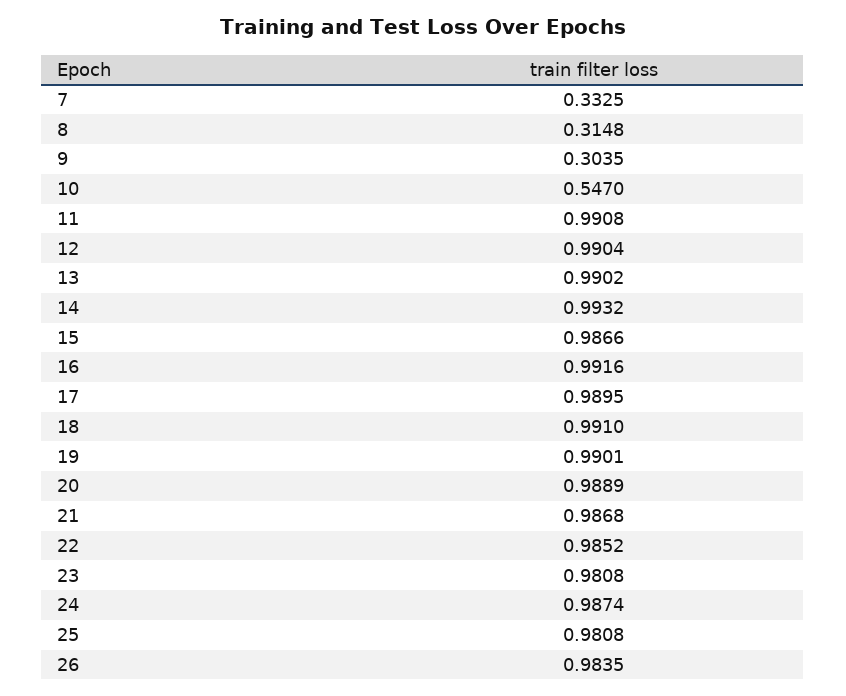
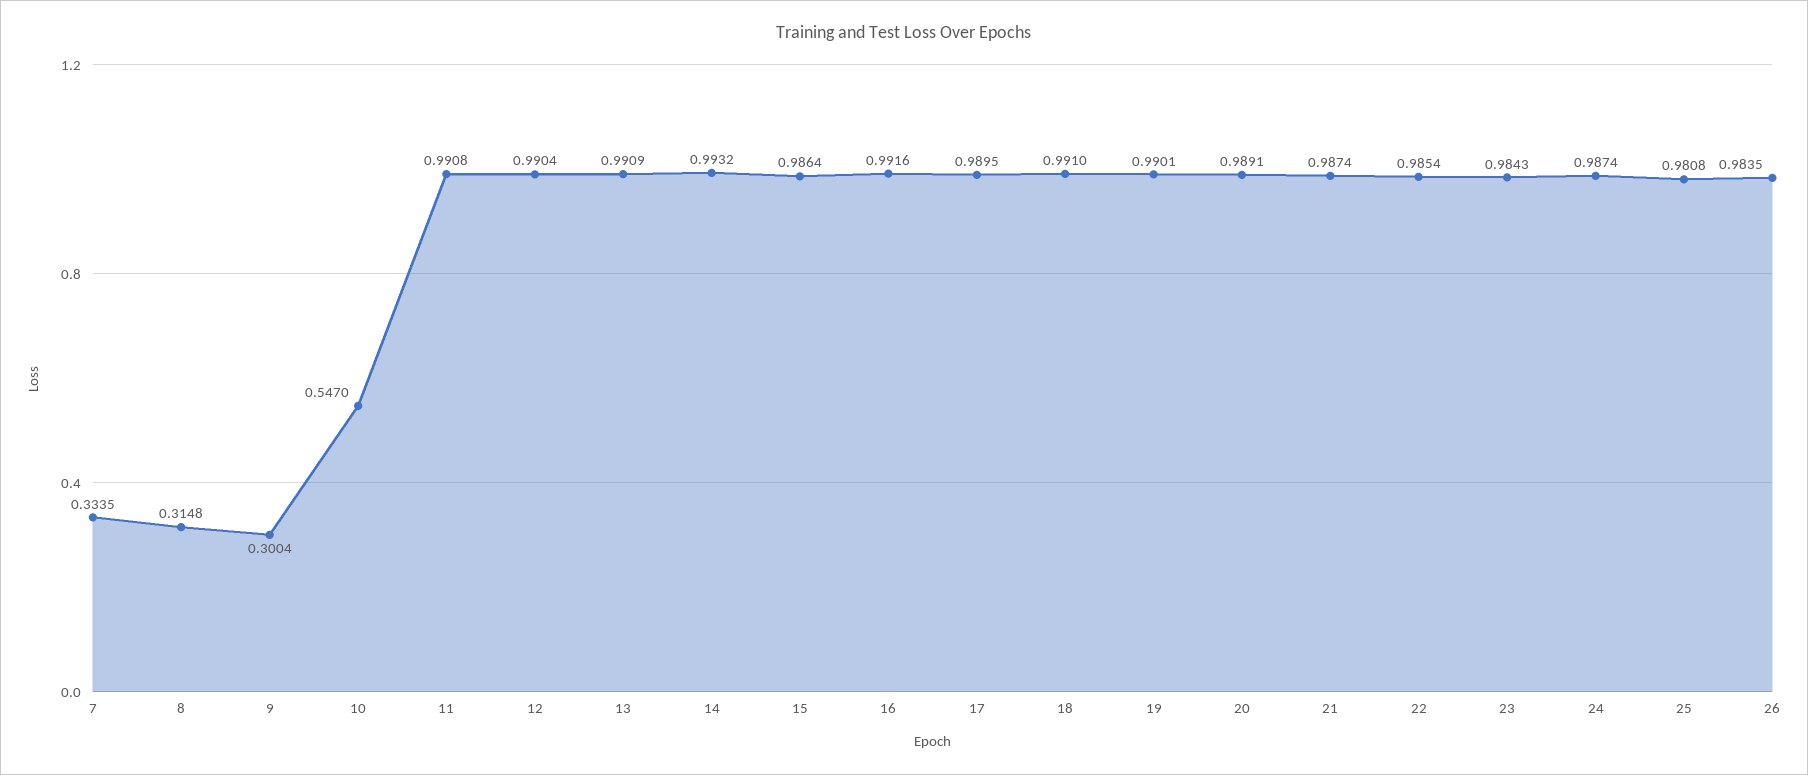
7: 0.3325 -> 0.3335
9: 0.3035 -> 0.3004
13: 0.9902 -> 0.9909
15: 0.9866 -> 0.9864
20: 0.9889 -> 0.9891
21: 0.9868 -> 0.9874
22: 0.9852 -> 0.9854
23: 0.9808 -> 0.9843

